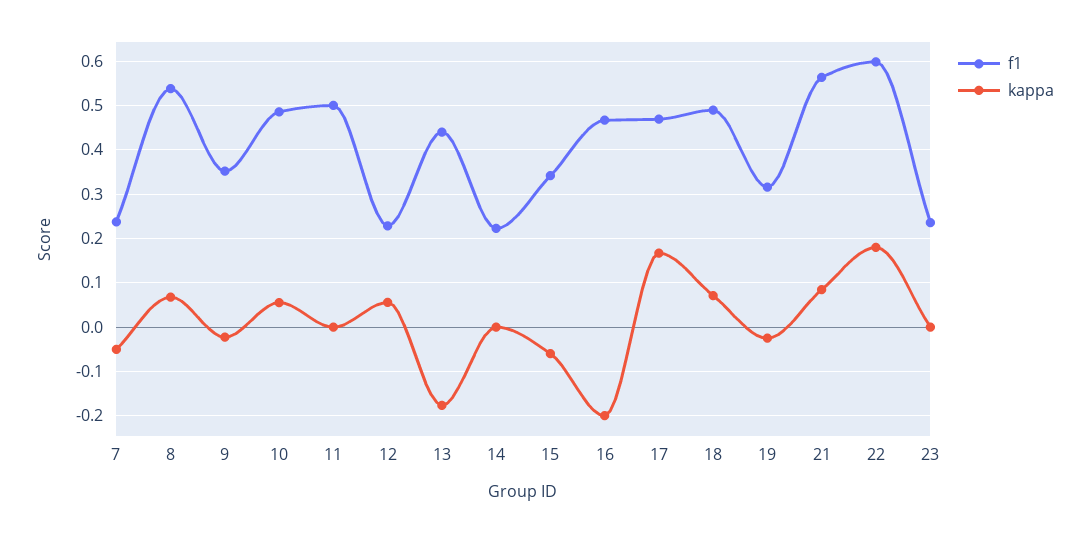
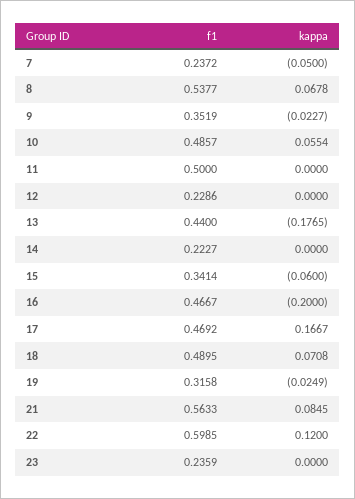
kappa, 12: 0.06 -> 0
kappa, 22: 0.18 -> 0.12

